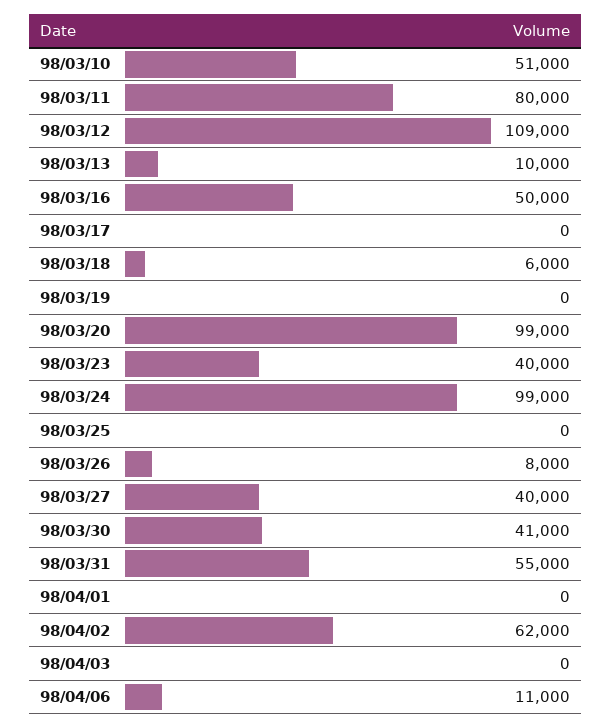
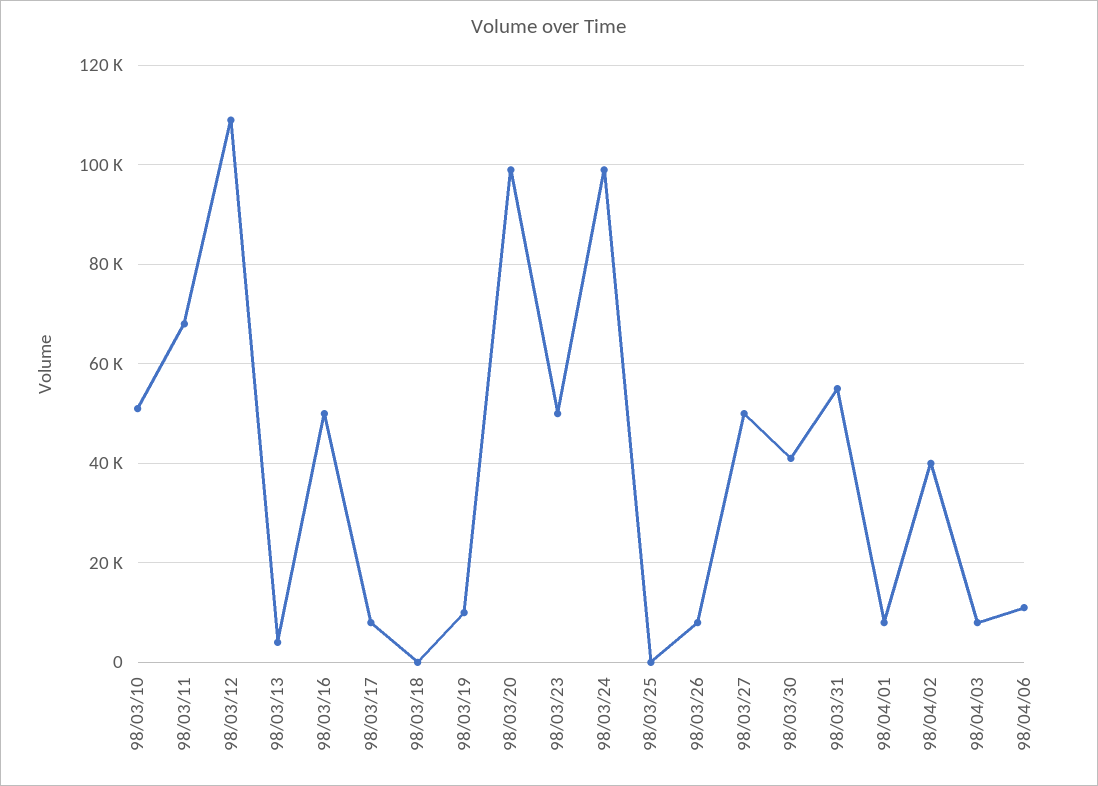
98/03/11: 80000 -> 68000
98/03/13: 10000 -> 4000
98/03/17: 0 -> 8000
98/03/18: 6000 -> 0
98/03/19: 0 -> 10000
98/03/23: 40000 -> 50000
98/03/27: 40000 -> 50000
98/04/01: 0 -> 8000
98/04/02: 62000 -> 40000
98/04/03: 0 -> 8000

